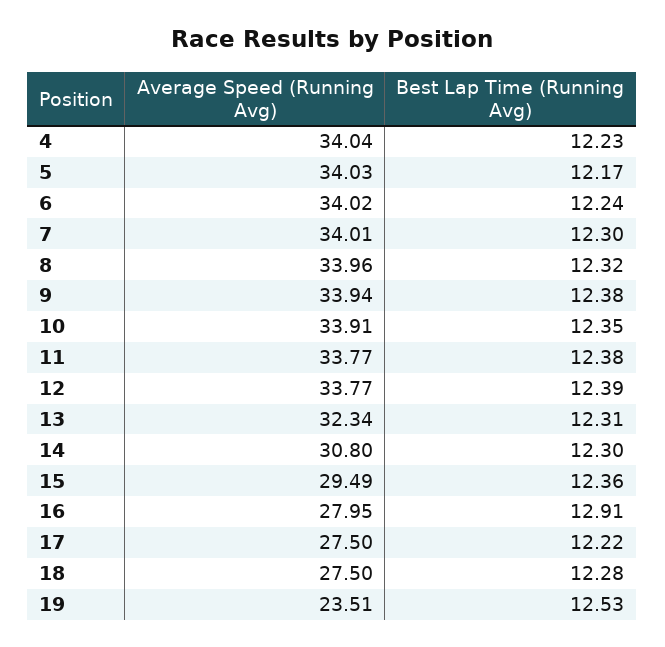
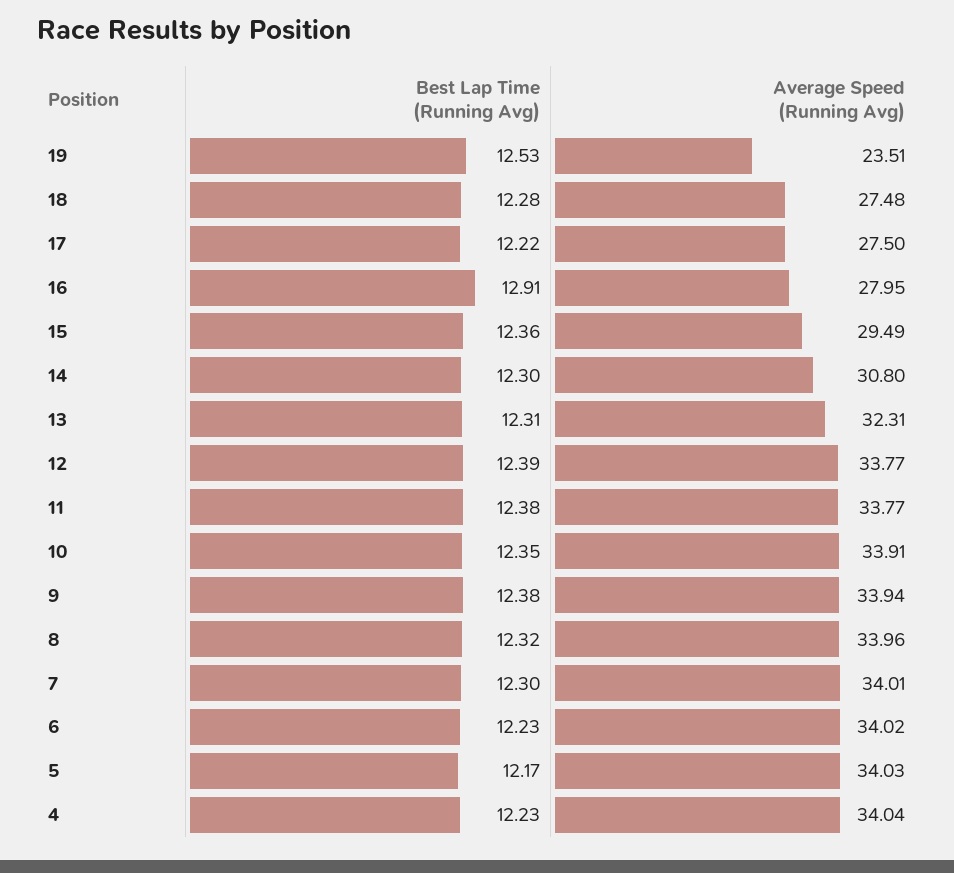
Best Lap Time (Running Avg), 6: 12.24 -> 12.23
Average Speed (Running Avg), 13: 32.34 -> 32.31
Average Speed (Running Avg), 18: 27.5 -> 27.48

